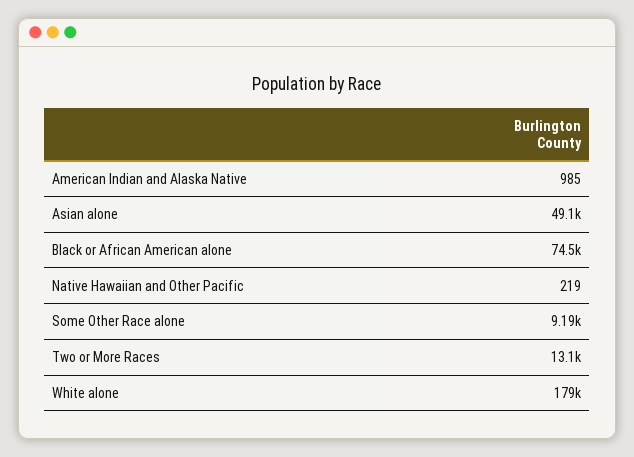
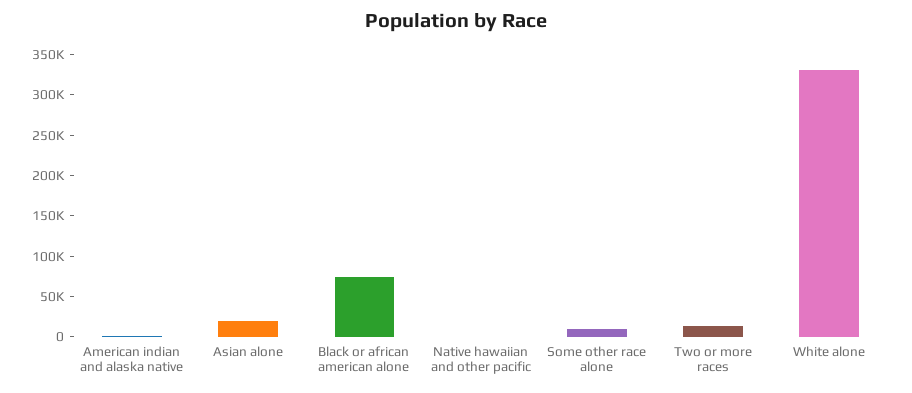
Asian alone: 49100 -> 20000
White alone: 179000 -> 330000

